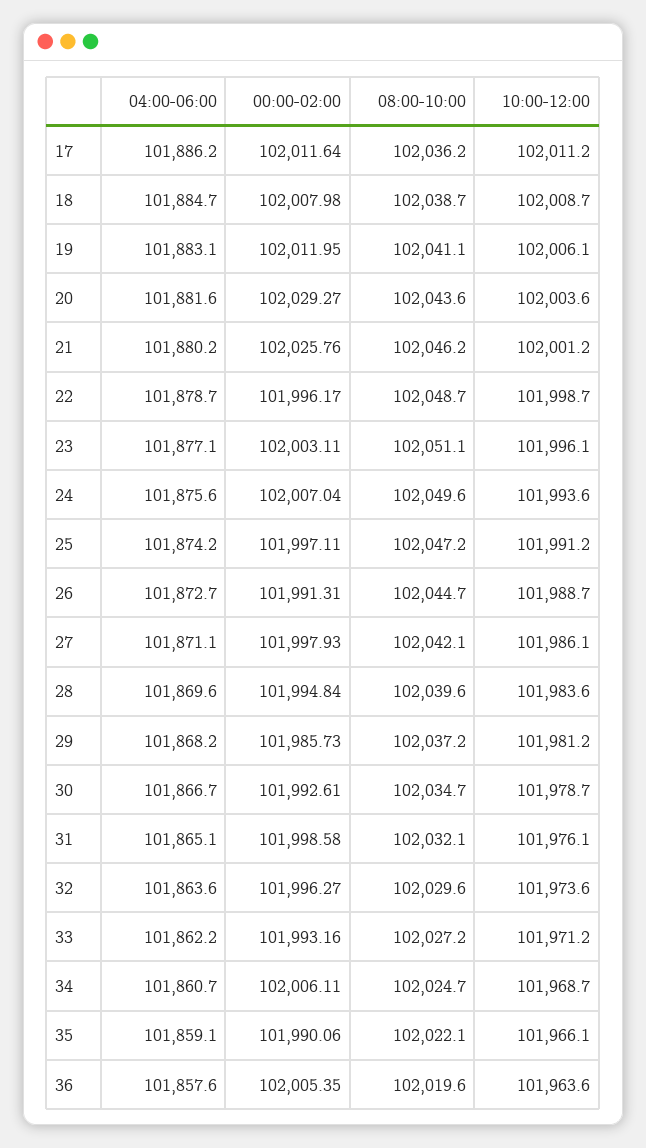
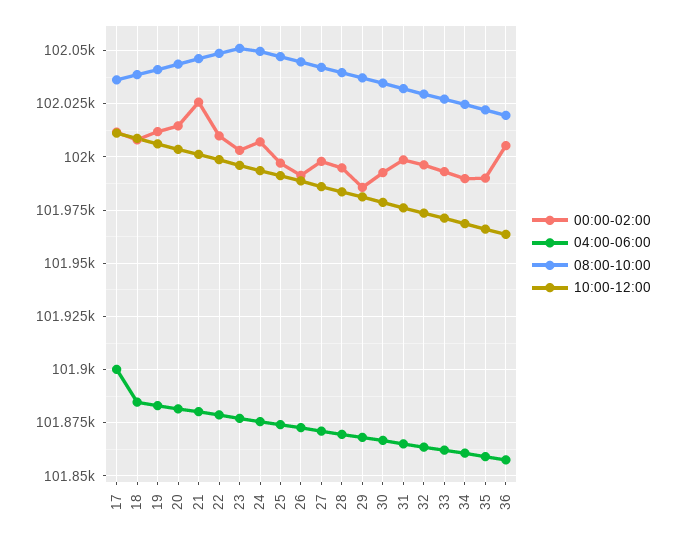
04:00-06:00, 17: 101886.2 -> 101900
00:00-02:00, 20: 102029.27 -> 102015
00:00-02:00, 22: 101996.17 -> 102010
00:00-02:00, 34: 102006.11 -> 101990

